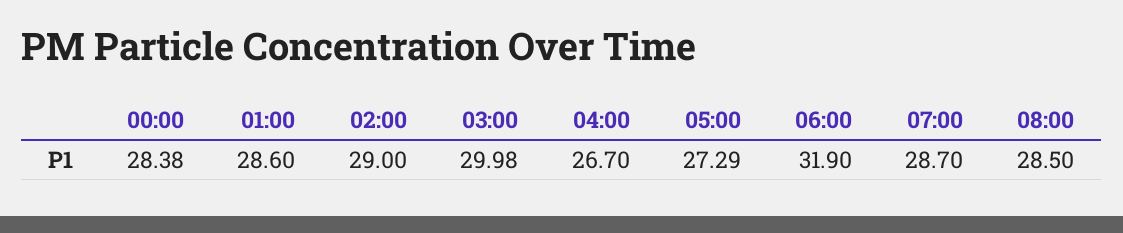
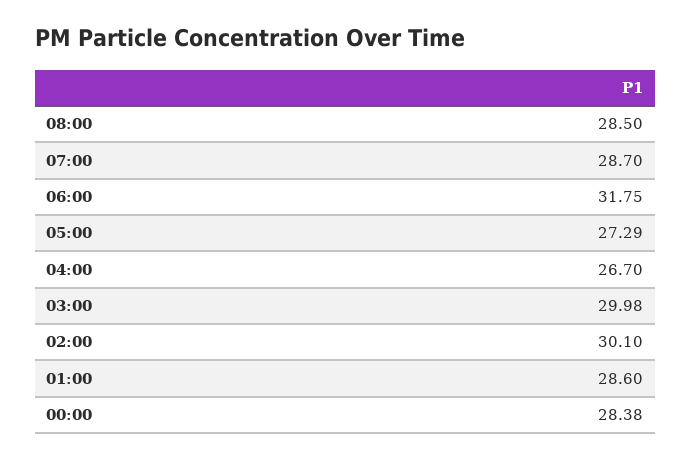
02:00: 29 -> 30.1
06:00: 31.9 -> 31.75

